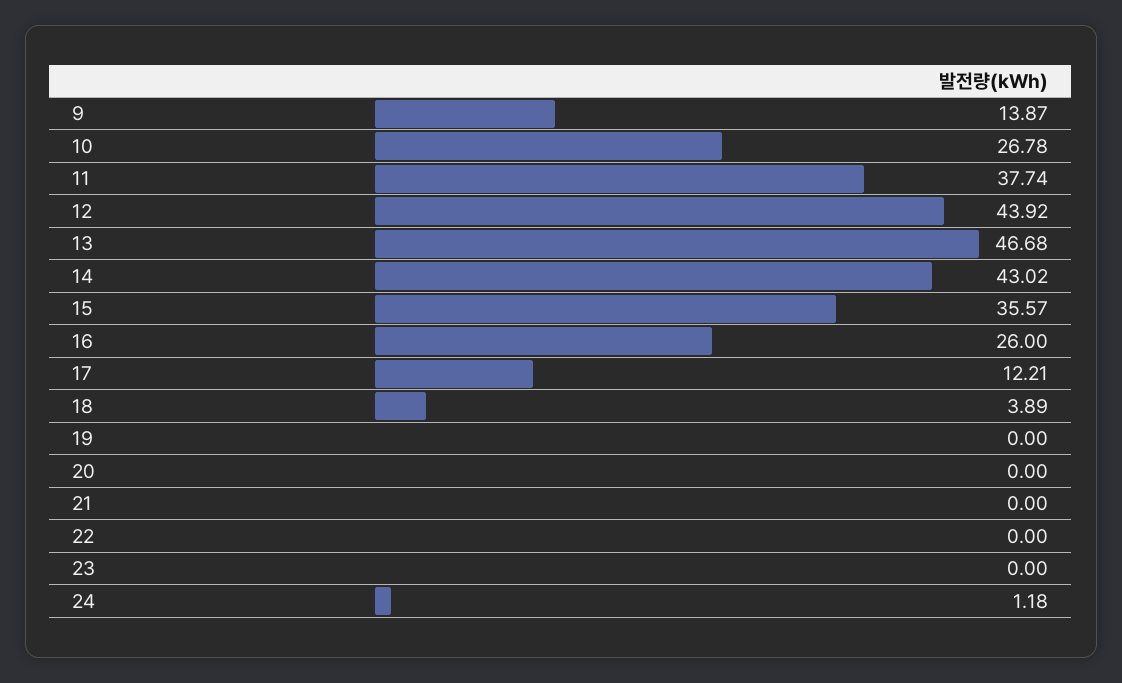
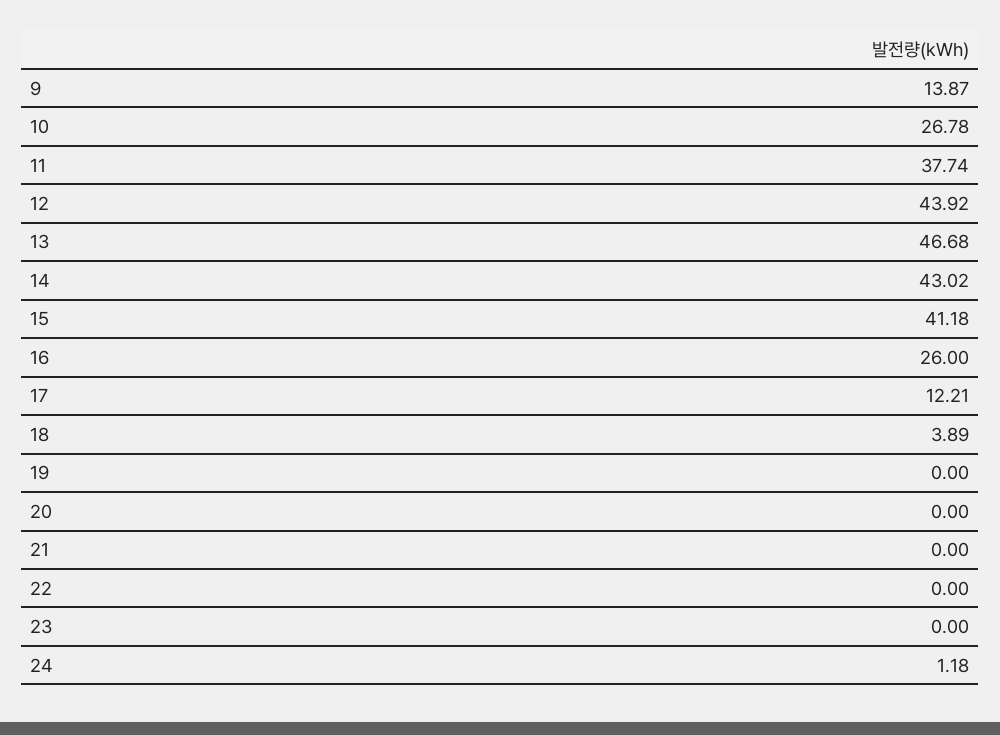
15: 35.57 -> 41.18

